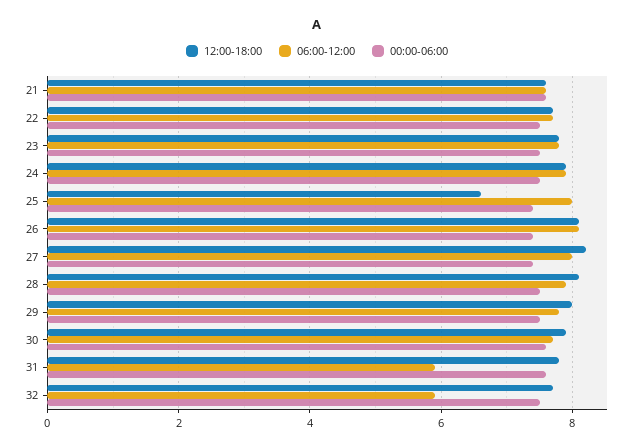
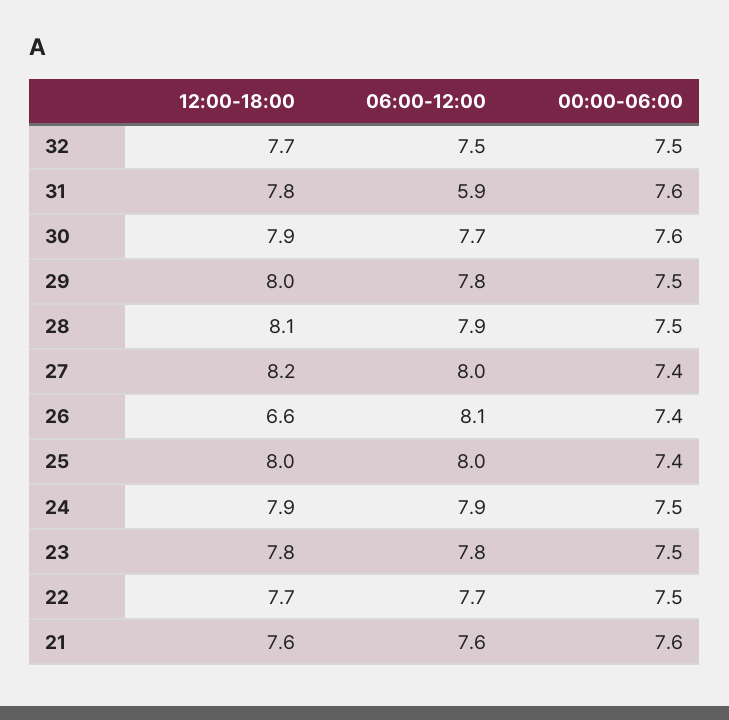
12:00-18:00, 25: 6.5 -> 8
12:00-18:00, 26: 8 -> 6.6
06:00-12:00, 32: 6 -> 7.5

